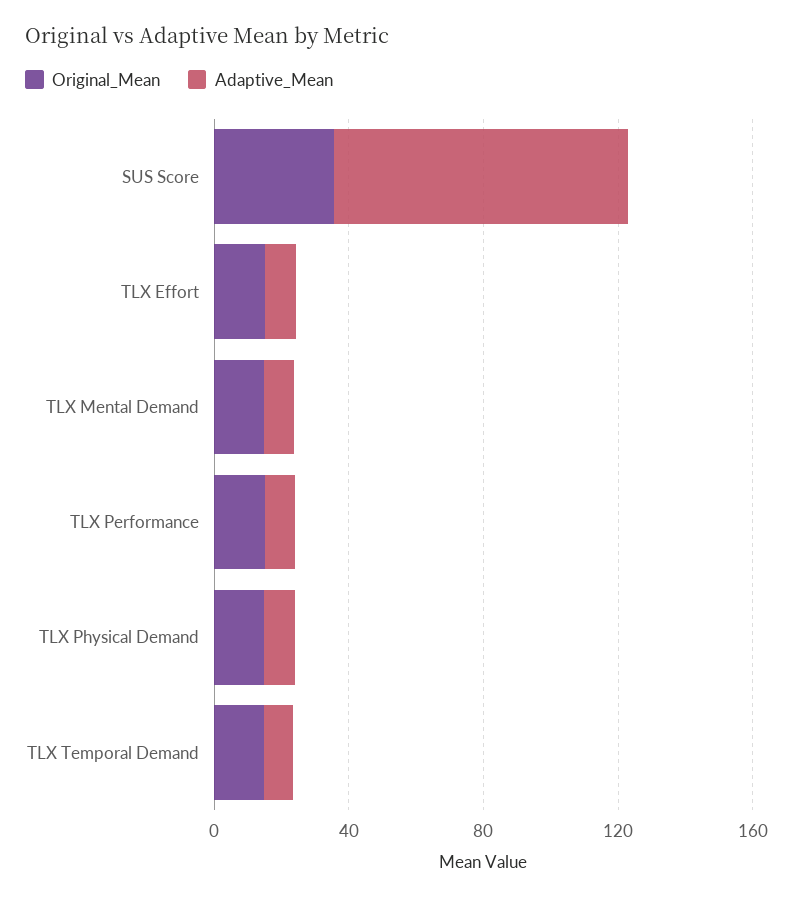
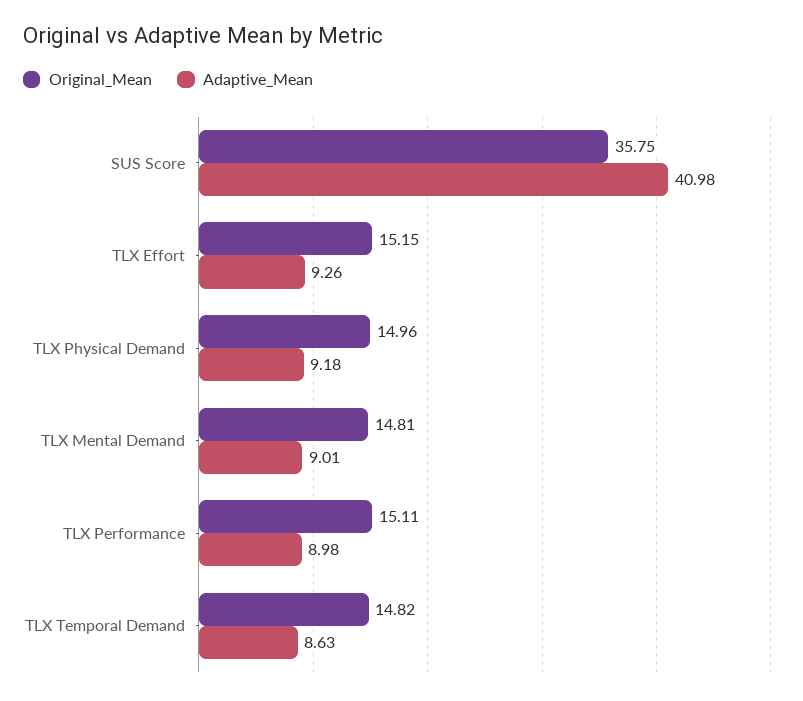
Adaptive_Mean, SUS Score: 90 -> 40.98

